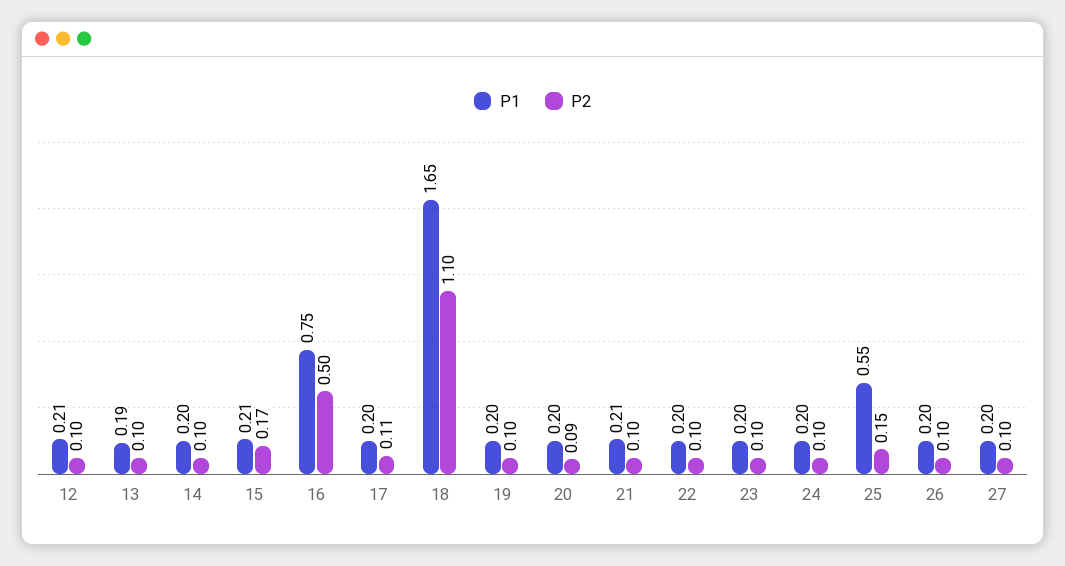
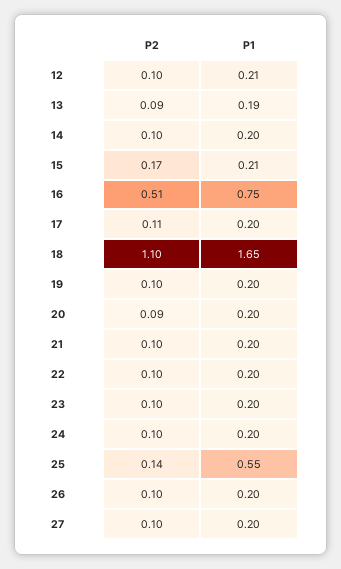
P2, 13: 0.1 -> 0.09
P2, 16: 0.5 -> 0.51
P1, 21: 0.21 -> 0.2
P2, 25: 0.15 -> 0.14

